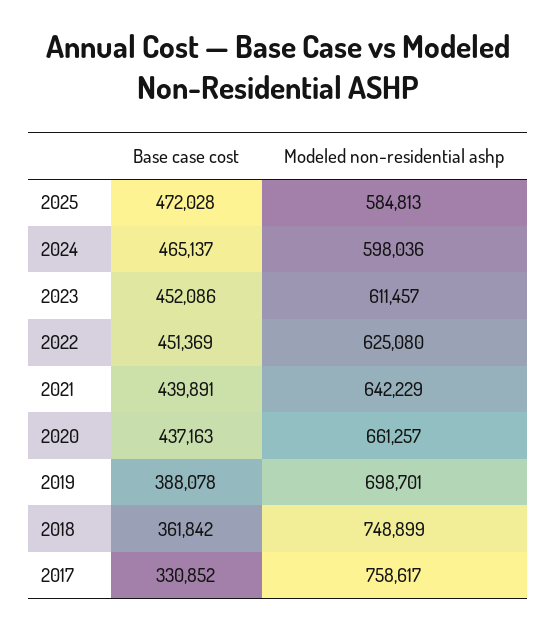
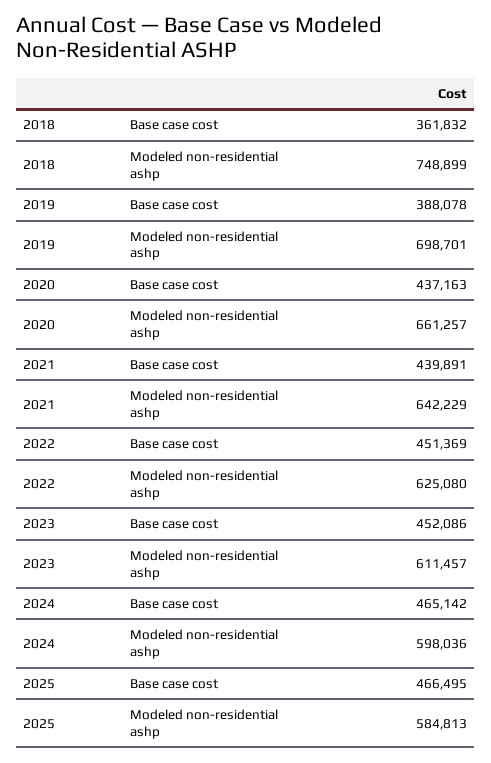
Base case cost, 2025: 472028 -> 466495
Base case cost, 2024: 465137 -> 465142
Base case cost, 2018: 361842 -> 361832
Base case cost, 2017: 330852 -> none
Modeled non-residential ashp, 2017: 758617 -> none

